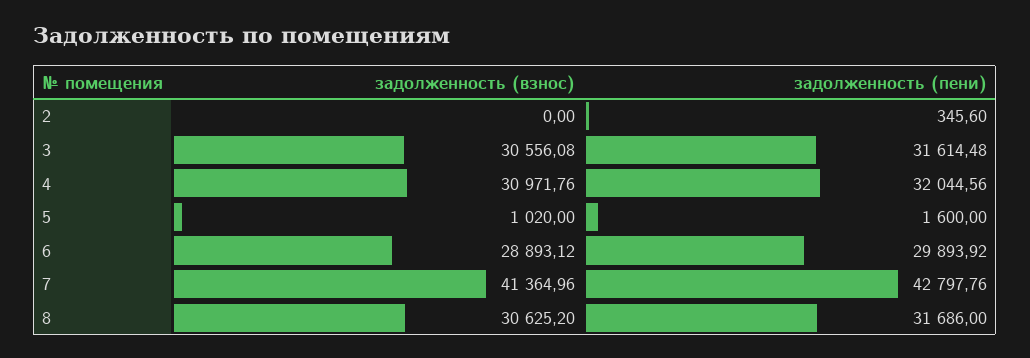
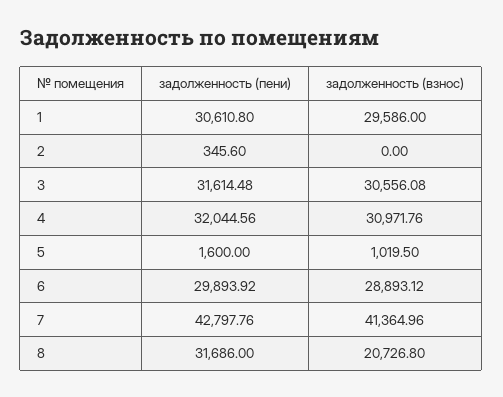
задолженность (взнос), 5: 1020 -> 1019.5
задолженность (взнос), 8: 30625.2 -> 20726.8
задолженность (пени), 1: none -> 30610.8
задолженность (взнос), 1: none -> 29586

